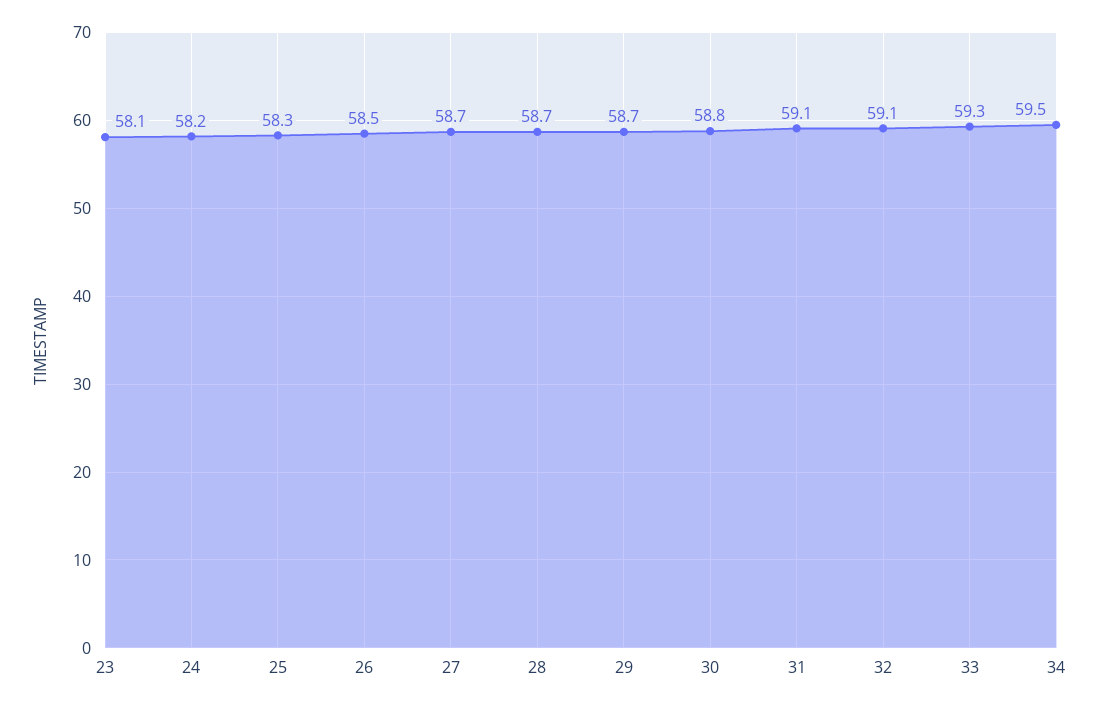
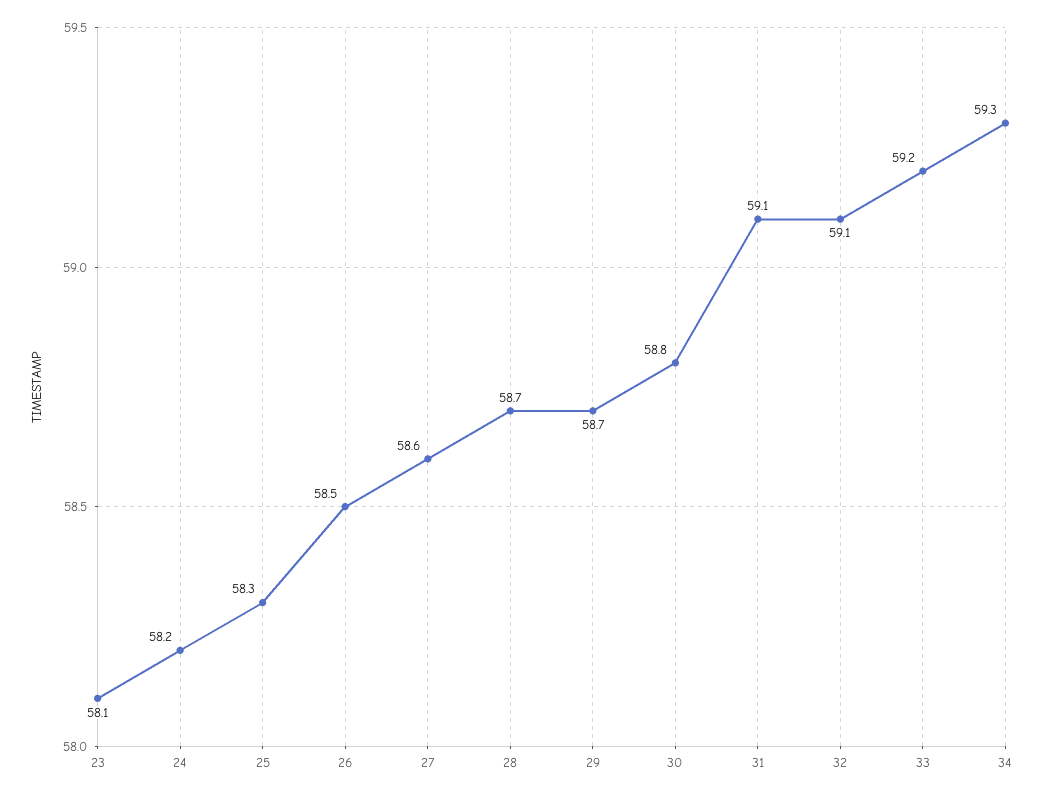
27: 58.7 -> 58.6
33: 59.3 -> 59.2
34: 59.5 -> 59.3

